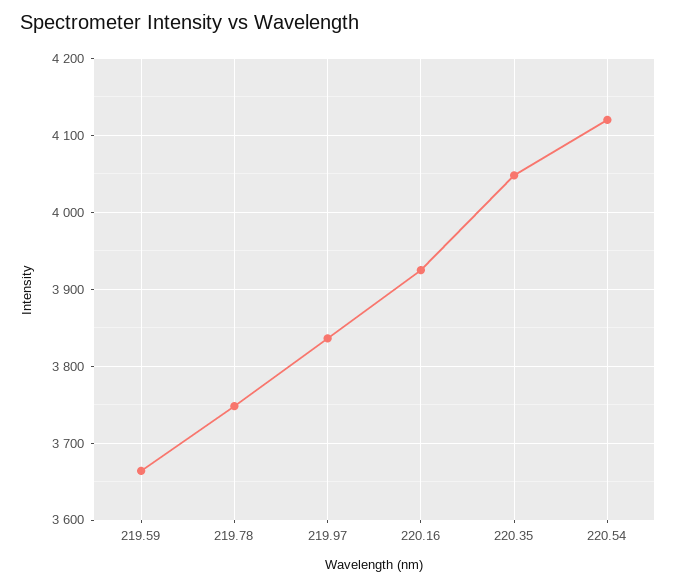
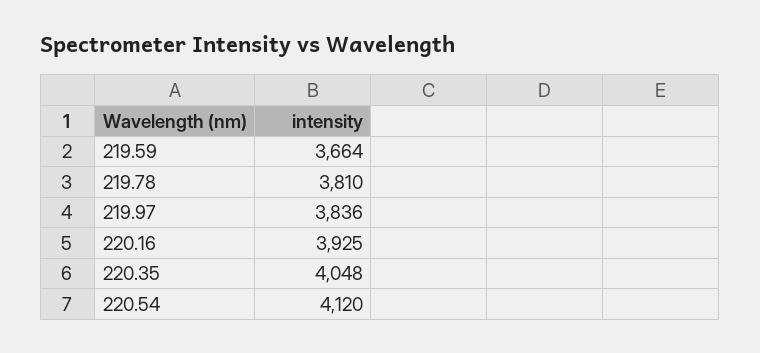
219.78: 3750 -> 3810

